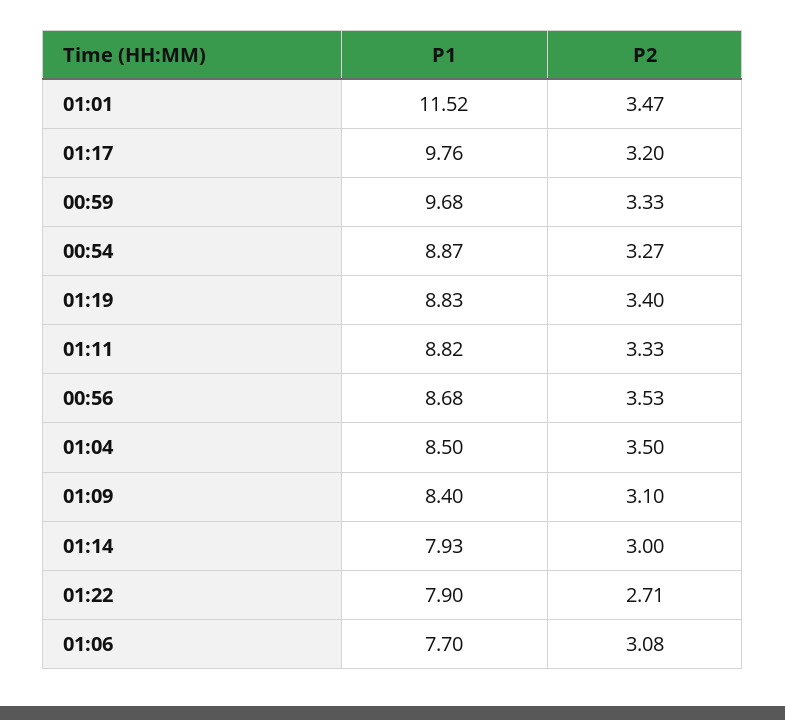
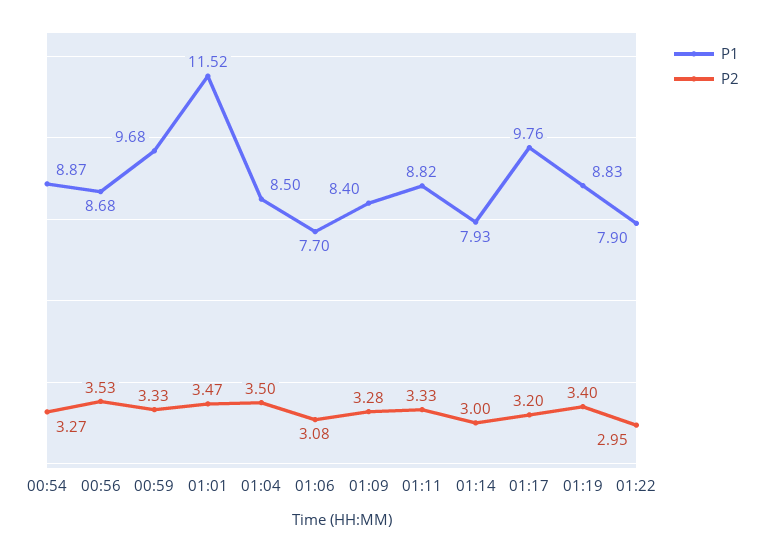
P2, 01:09: 3.1 -> 3.28
P2, 01:22: 2.71 -> 2.95

